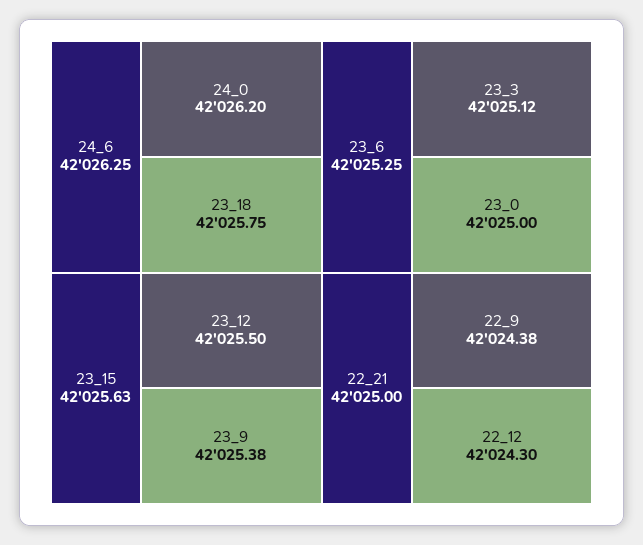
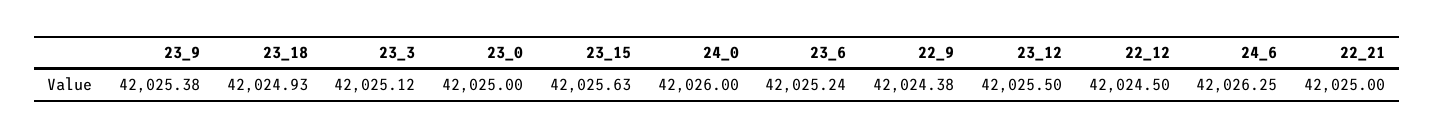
24_0: 42026.2 -> 42026
23_18: 42025.75 -> 42024.93
23_6: 42025.25 -> 42025.24
22_12: 42024.3 -> 42024.5

